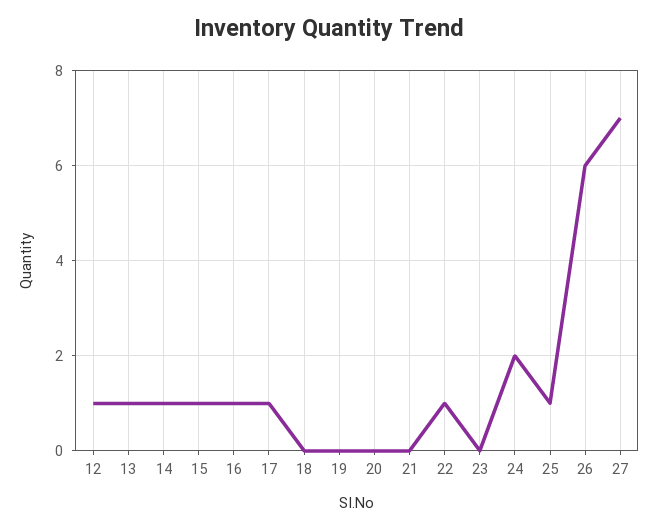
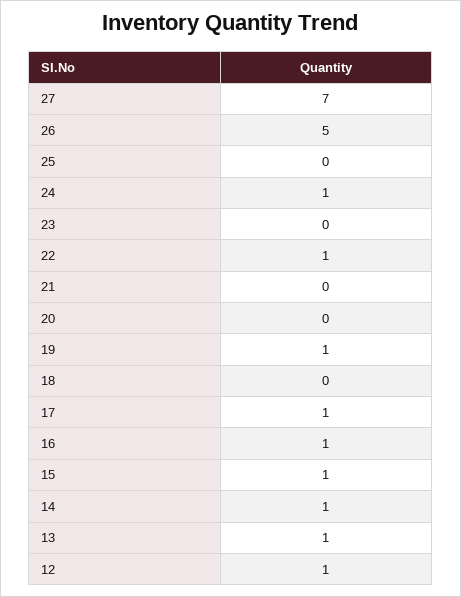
19: 0 -> 1
24: 2 -> 1
25: 1 -> 0
26: 6 -> 5

